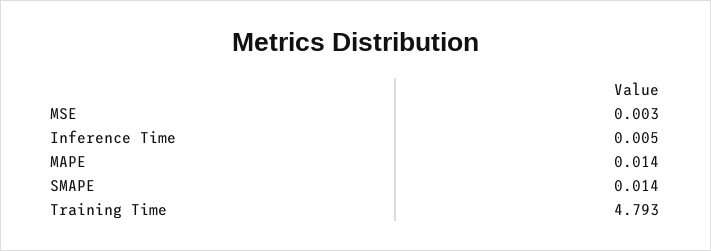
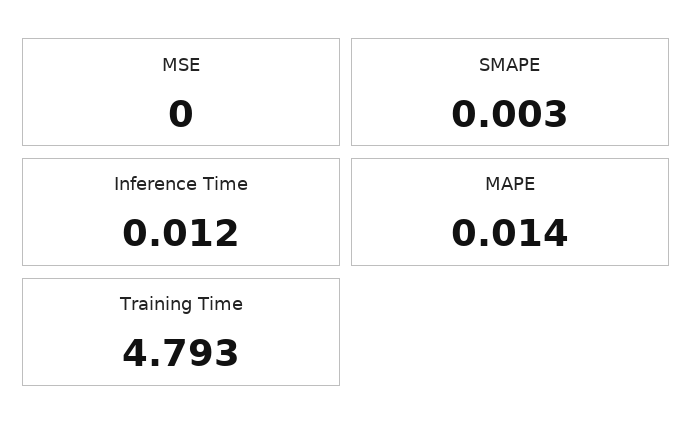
MSE: 0.003 -> 0
Inference Time: 0.005 -> 0.012
SMAPE: 0.014 -> 0.003

